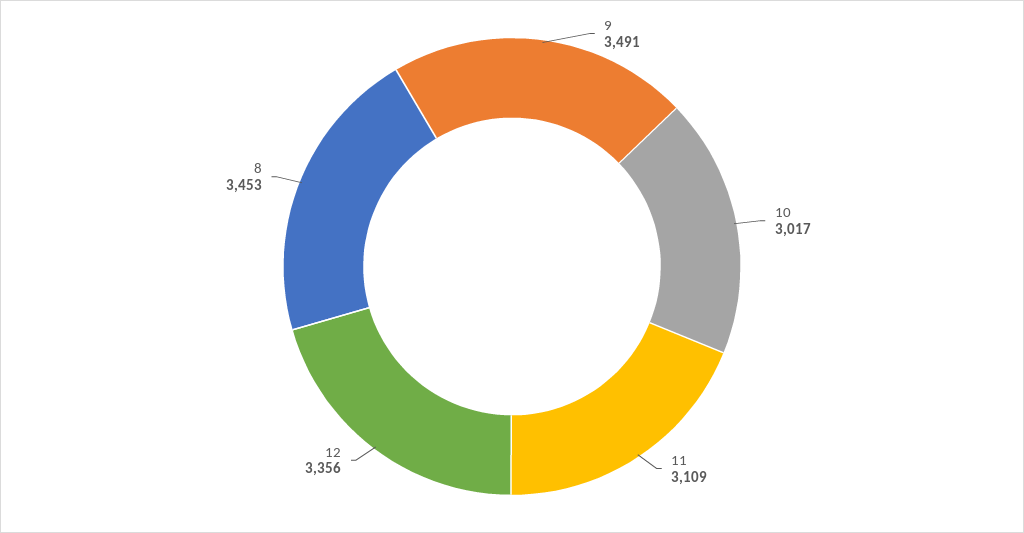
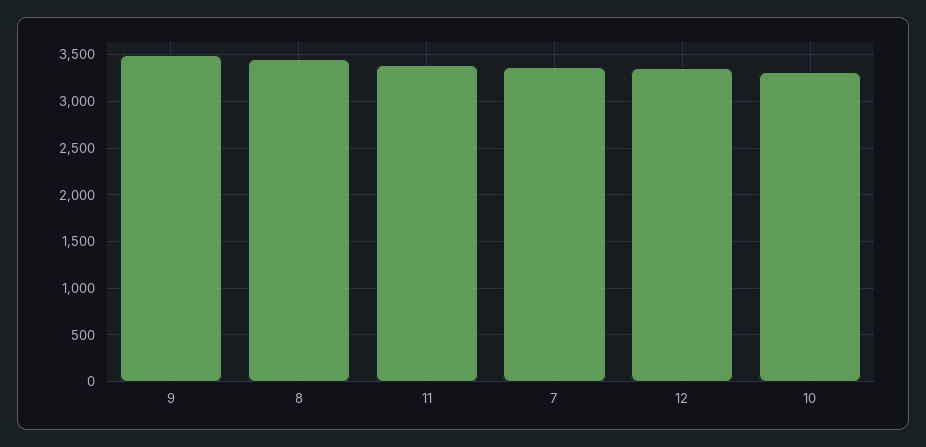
10: 3017 -> 3300
11: 3109 -> 3400
7: none -> 3400

